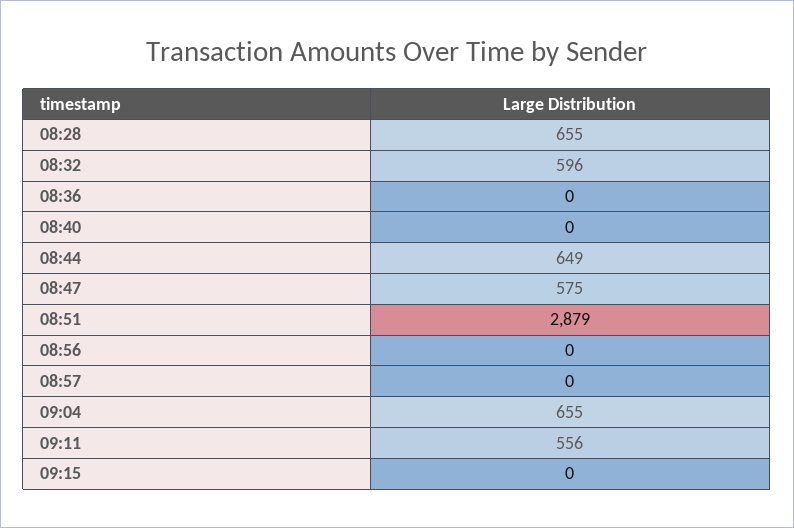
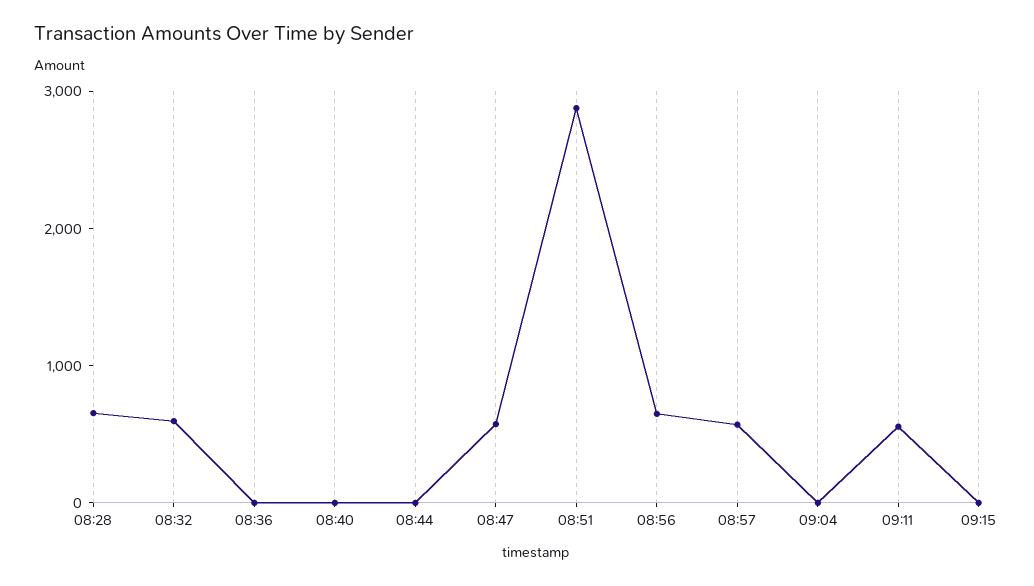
08:44: 649 -> 0
08:56: 0 -> 600
08:57: 0 -> 600
09:04: 655 -> 0

